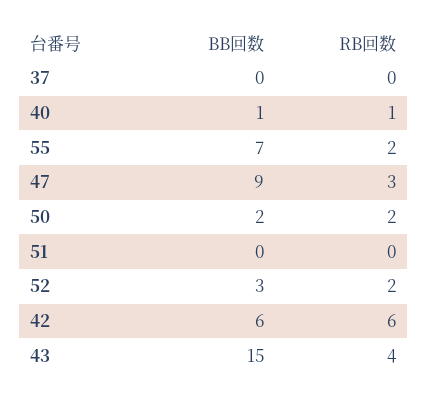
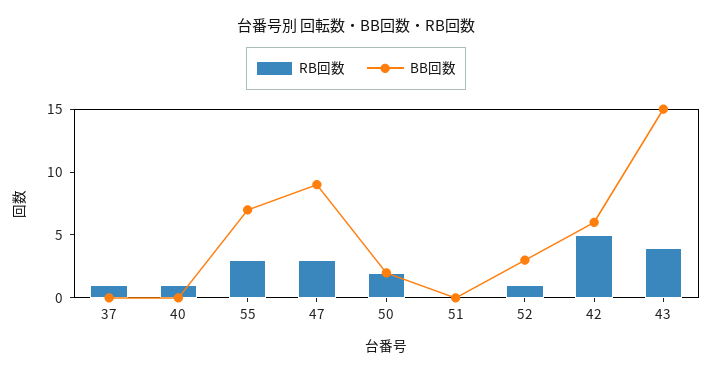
RB回数, 37: 0 -> 1
BB回数, 40: 1 -> 0
RB回数, 55: 2 -> 3
RB回数, 52: 2 -> 1
RB回数, 42: 6 -> 5

